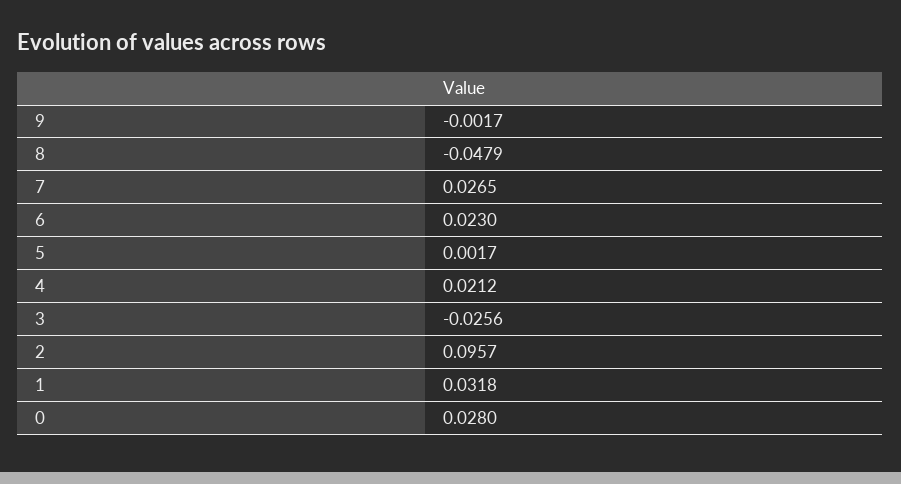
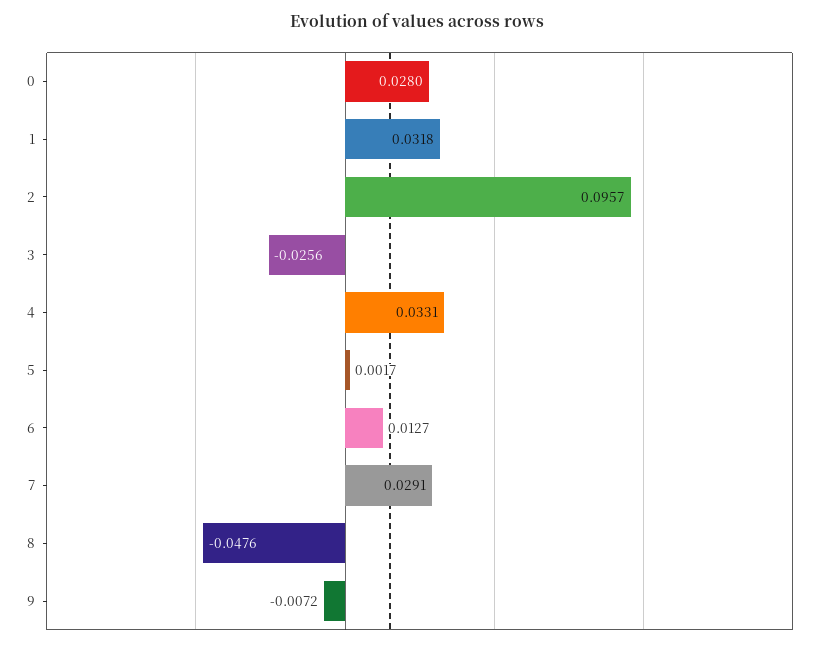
9: -0.0017 -> -0.0072
8: -0.0479 -> -0.0476
7: 0.0265 -> 0.0291
6: 0.023 -> 0.0127
4: 0.0212 -> 0.0331

